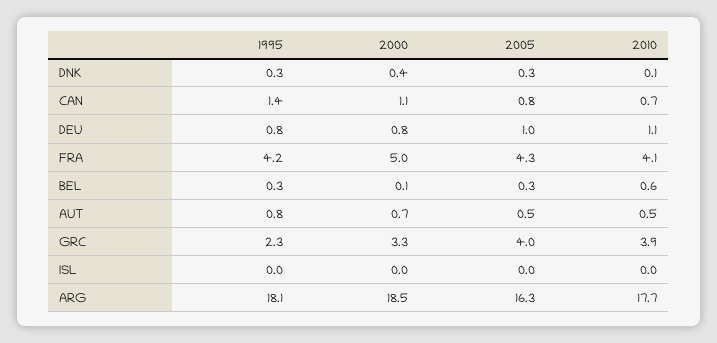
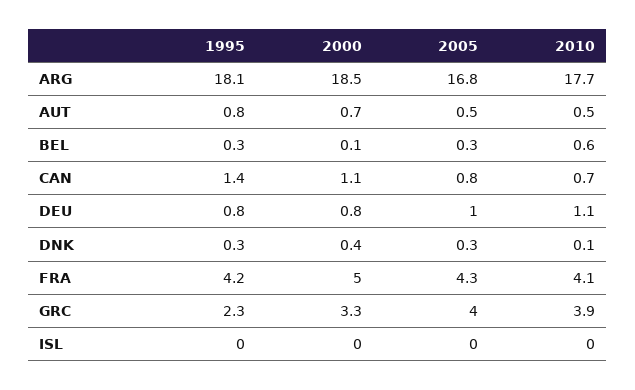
2005, ARG: 16.3 -> 16.8

